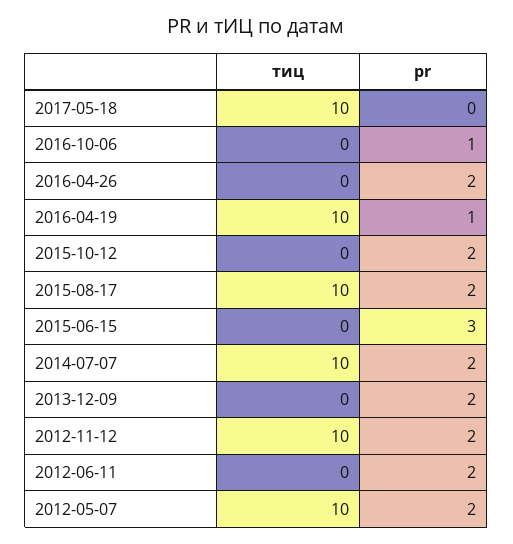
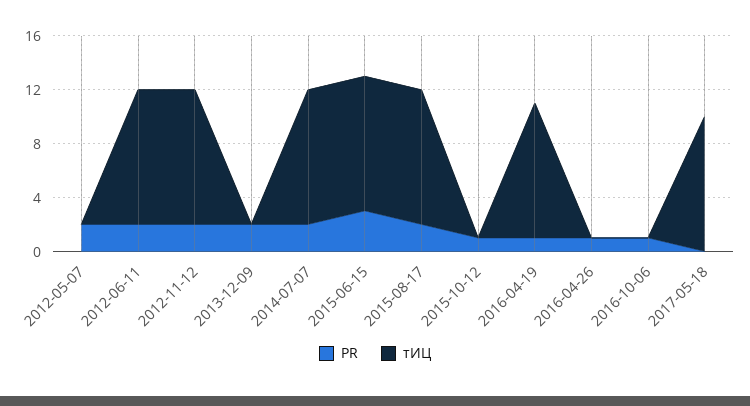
pr, 2016-04-26: 2 -> 1
pr, 2015-10-12: 2 -> 1
тиц, 2015-06-15: 0 -> 10
тиц, 2012-06-11: 0 -> 10
тиц, 2012-05-07: 10 -> 0

